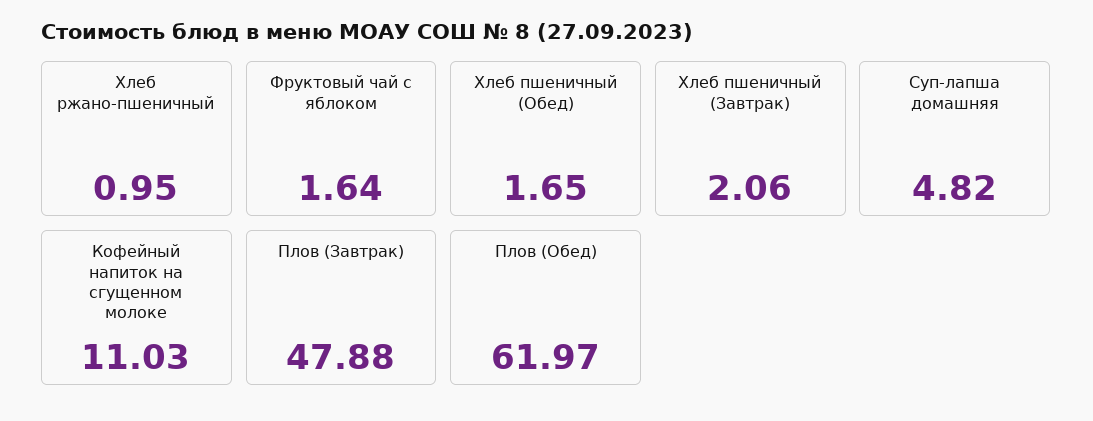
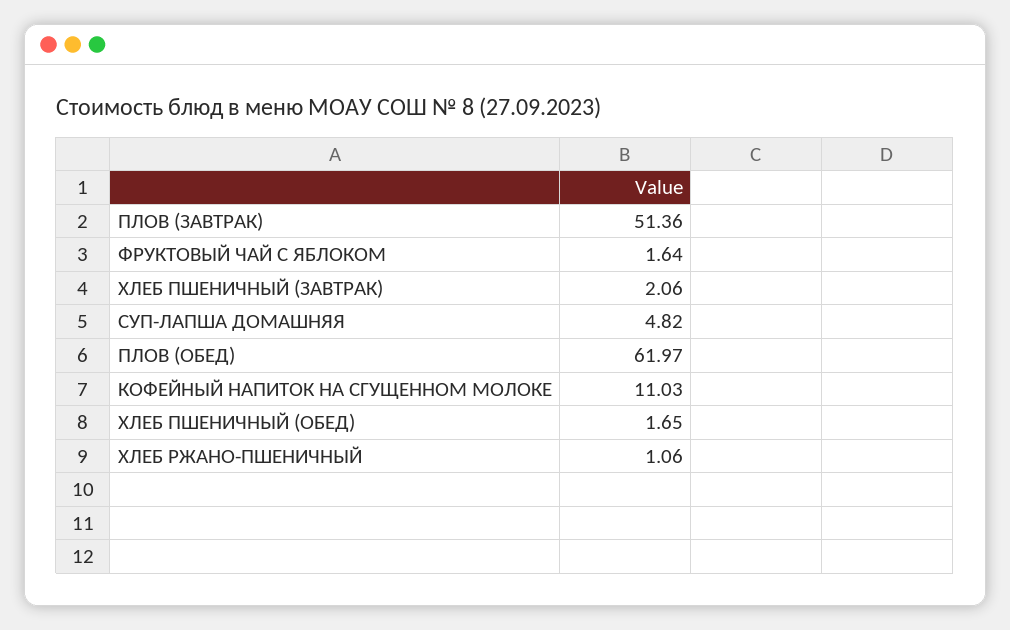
Хлеб ржано-пшеничный: 0.95 -> 1.06
Плов (Завтрак): 47.88 -> 51.36

